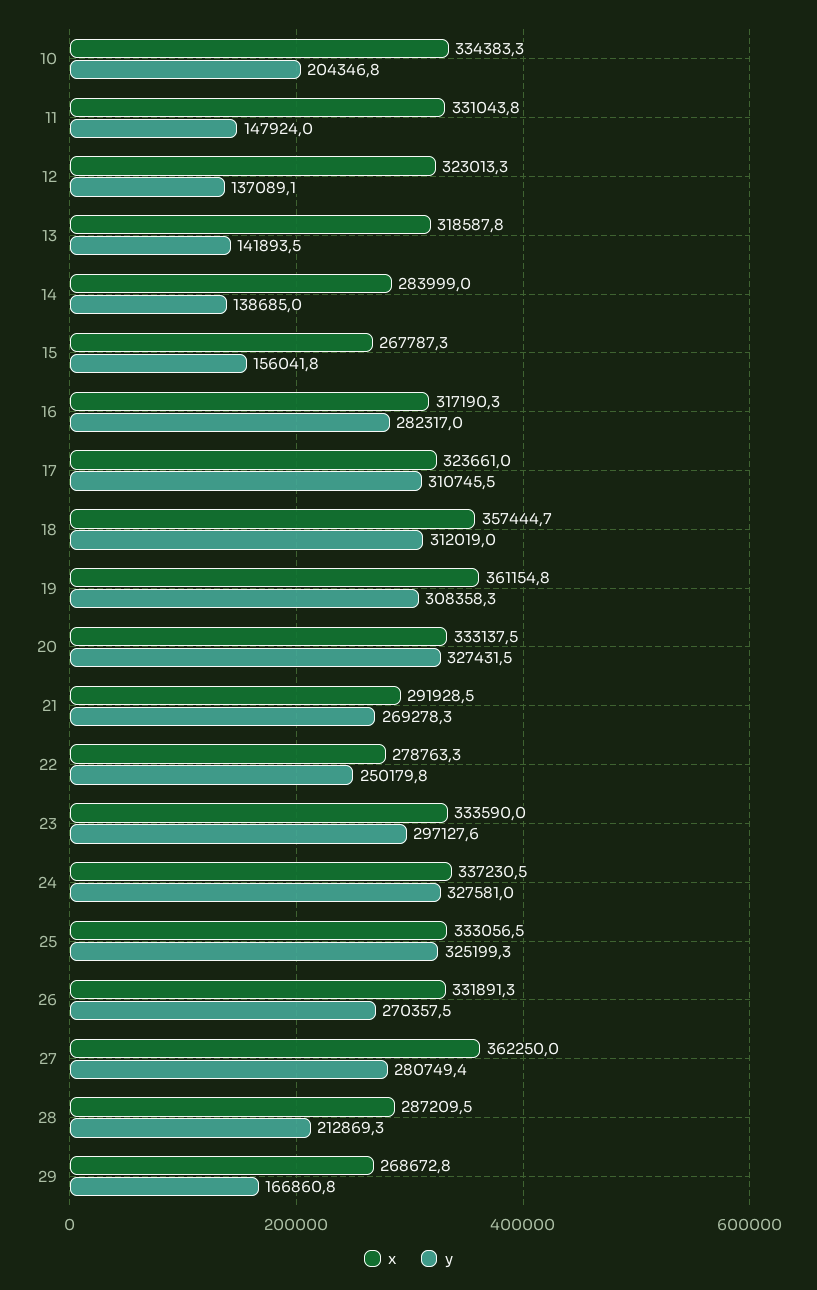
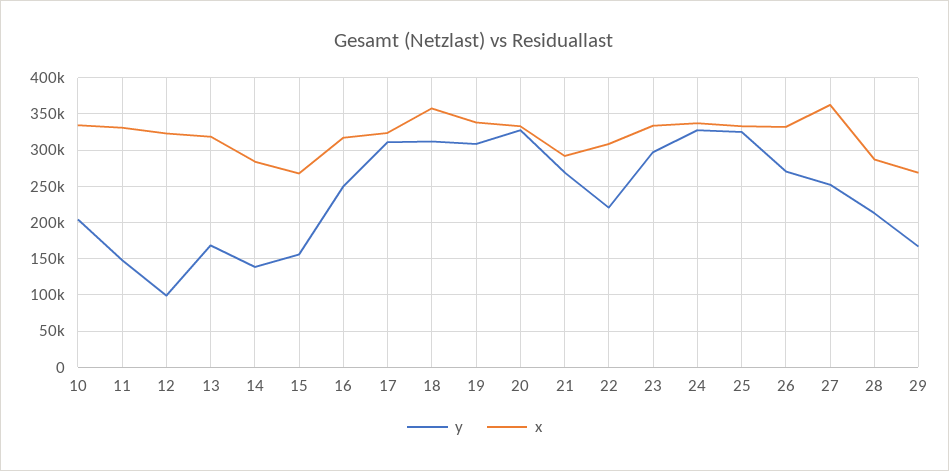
y, 12: 137089.1 -> 100000
y, 13: 141893.5 -> 170000
y, 16: 282317 -> 250000
x, 19: 361154.8 -> 340000
x, 22: 278763.3 -> 310000
y, 22: 250179.8 -> 220000
y, 27: 280749.4 -> 250000

